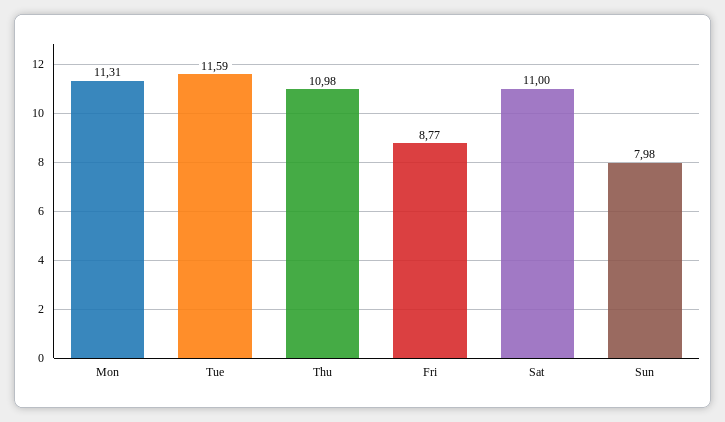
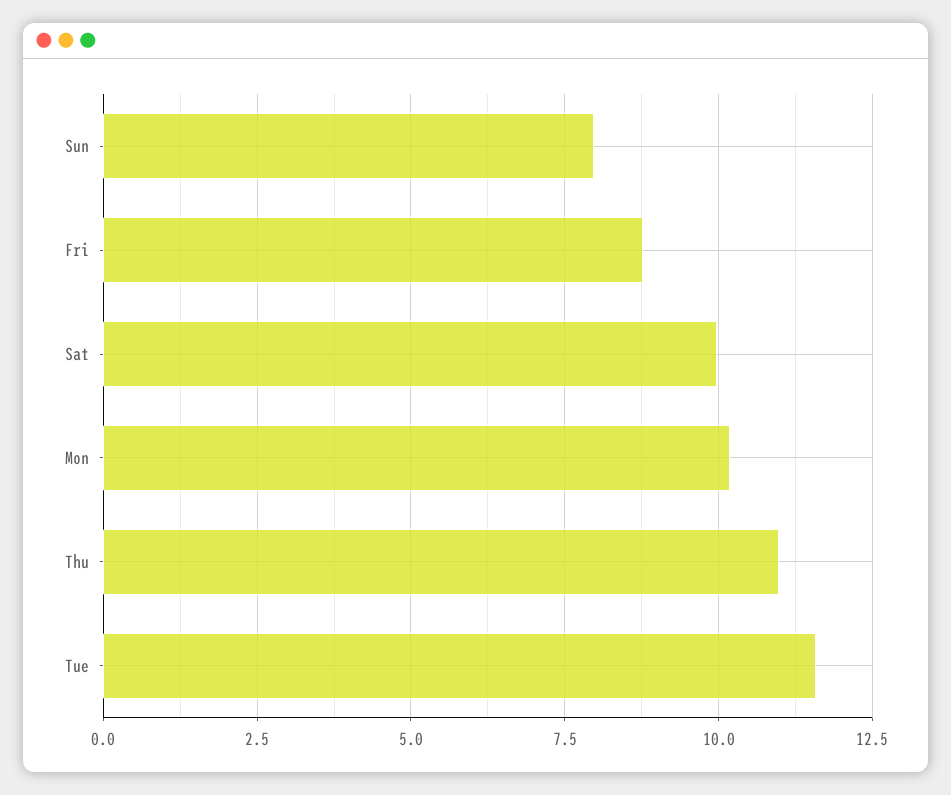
Mon: 11.31 -> 10.25
Sat: 11 -> 10

